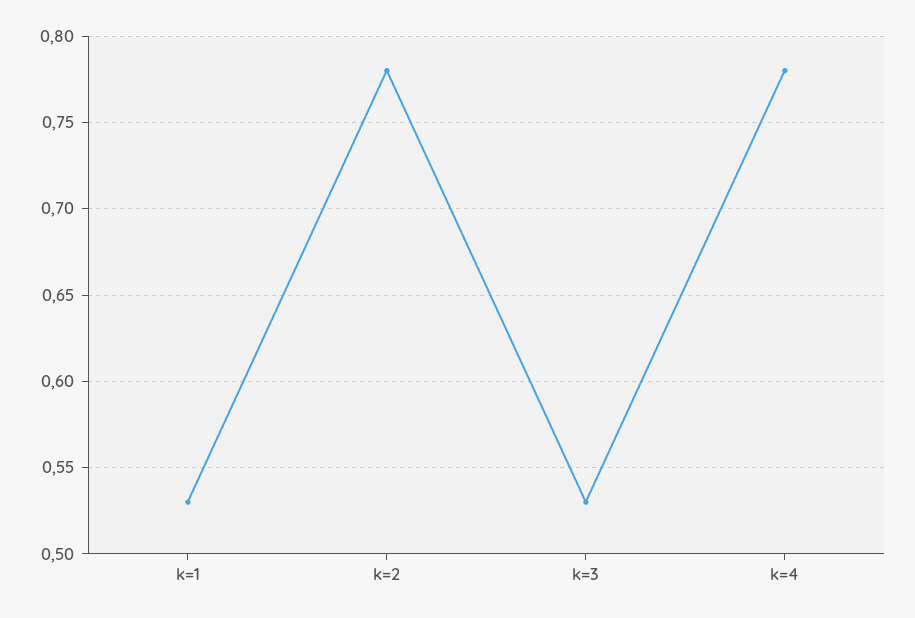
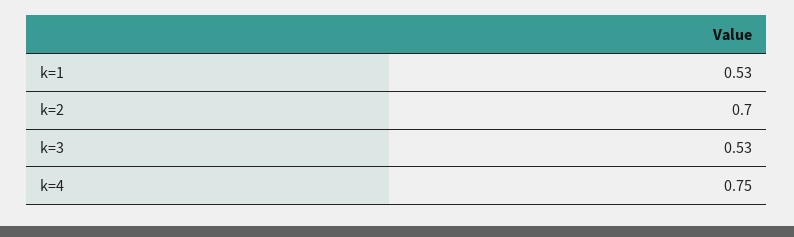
k=2: 0.78 -> 0.7
k=4: 0.78 -> 0.75

